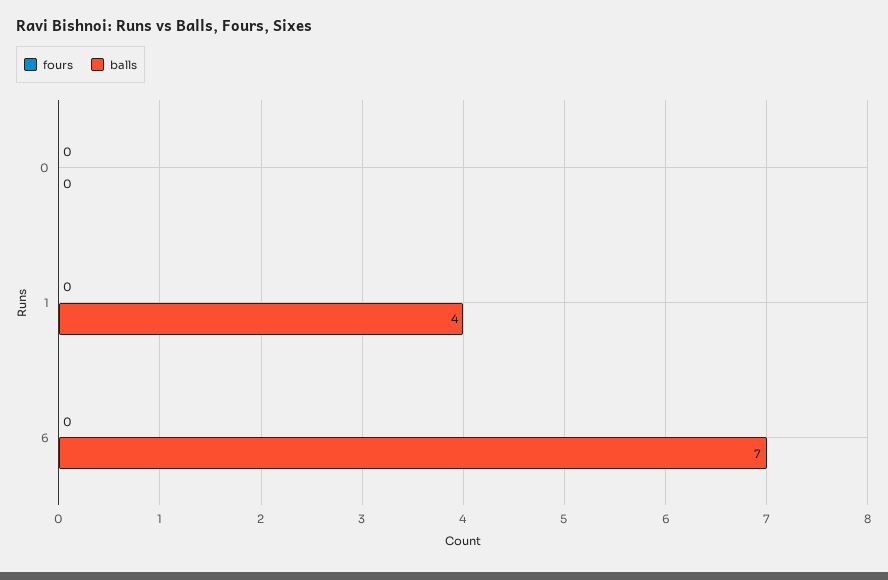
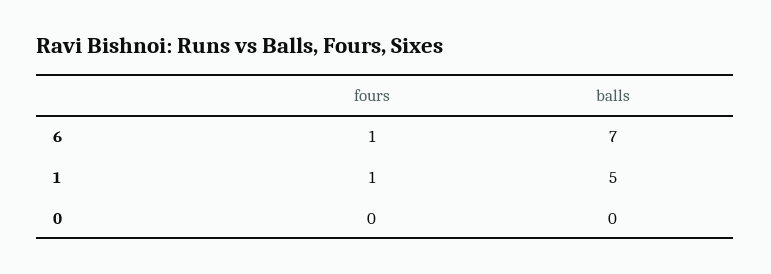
fours, 1: 0 -> 1
balls, 1: 4 -> 5
fours, 6: 0 -> 1

